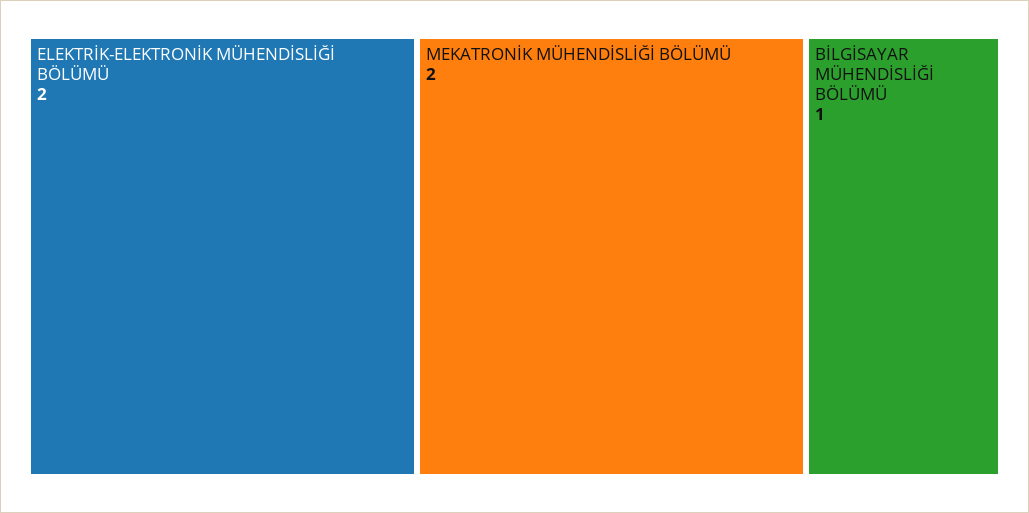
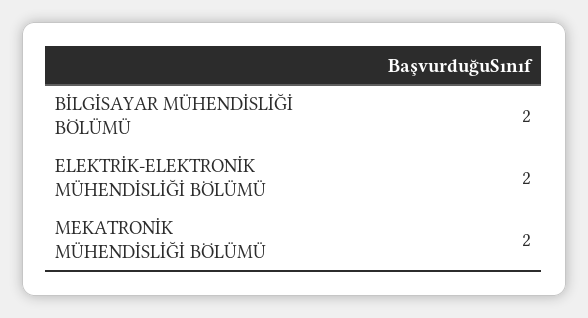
BİLGİSAYAR MÜHENDİSLİĞİ BÖLÜMÜ: 1 -> 2

